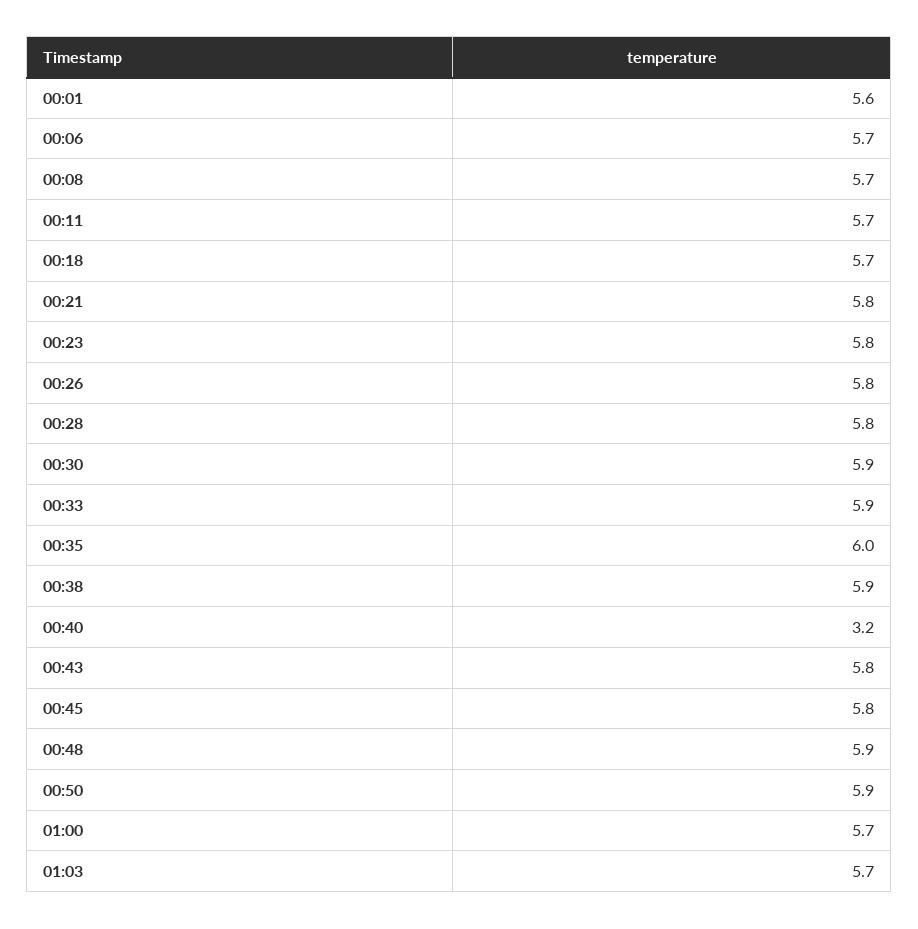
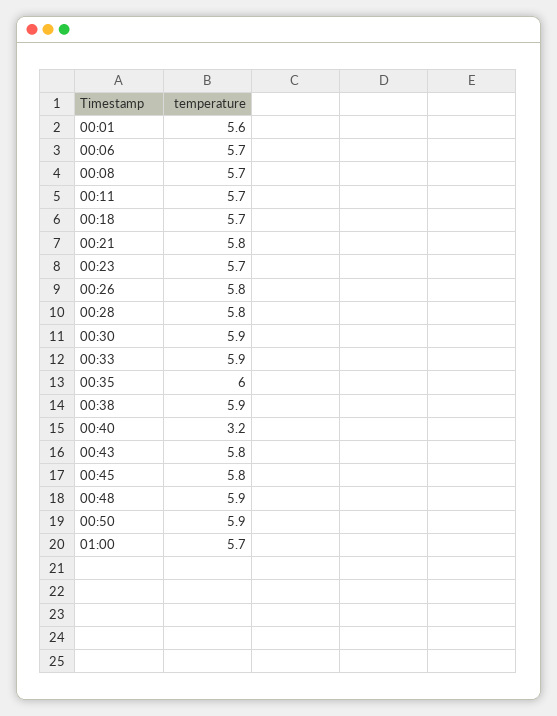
00:23: 5.8 -> 5.7
01:03: 5.7 -> none

